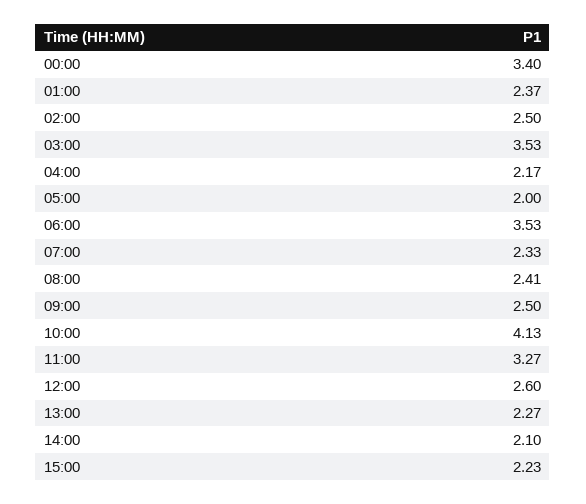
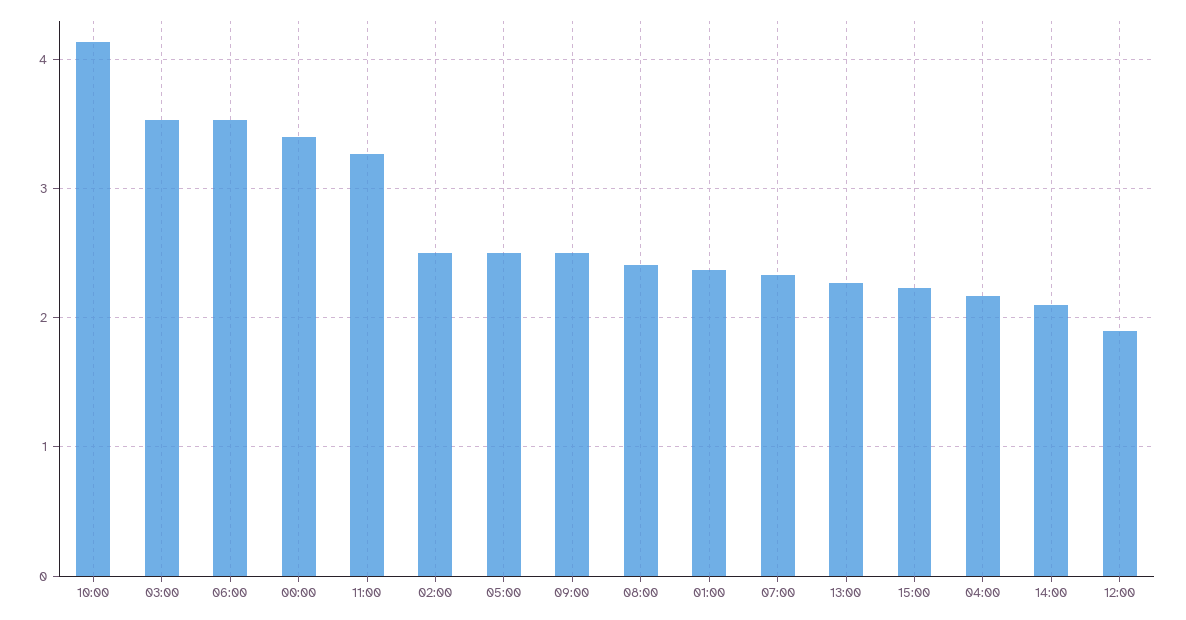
05:00: 2 -> 2.5
12:00: 2.6 -> 1.9

